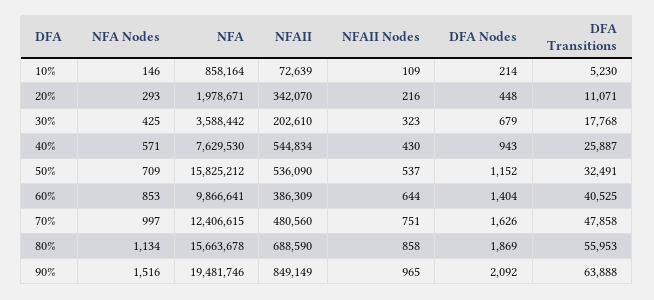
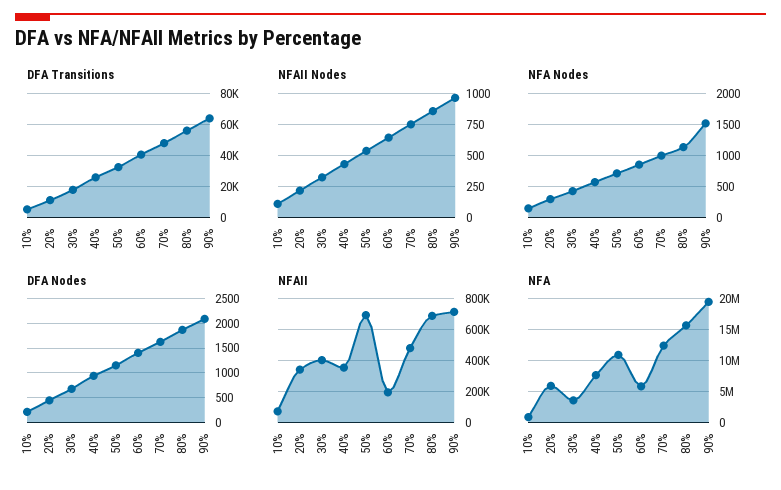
NFA, 20%: 1978671 -> 6000000
NFAII, 30%: 202610 -> 400000
NFAII, 40%: 544834 -> 350000
NFA, 50%: 15825212 -> 11000000
NFAII, 50%: 536090 -> 700000
NFA, 60%: 9866641 -> 6000000
NFAII, 60%: 386309 -> 200000
NFAII, 90%: 849149 -> 700000

